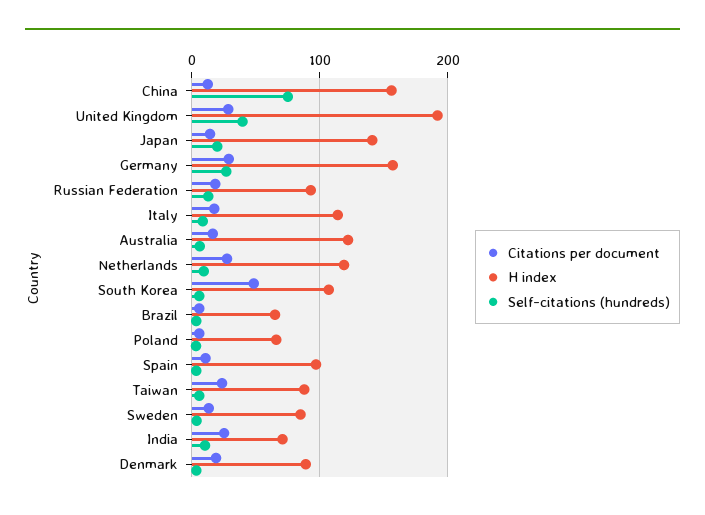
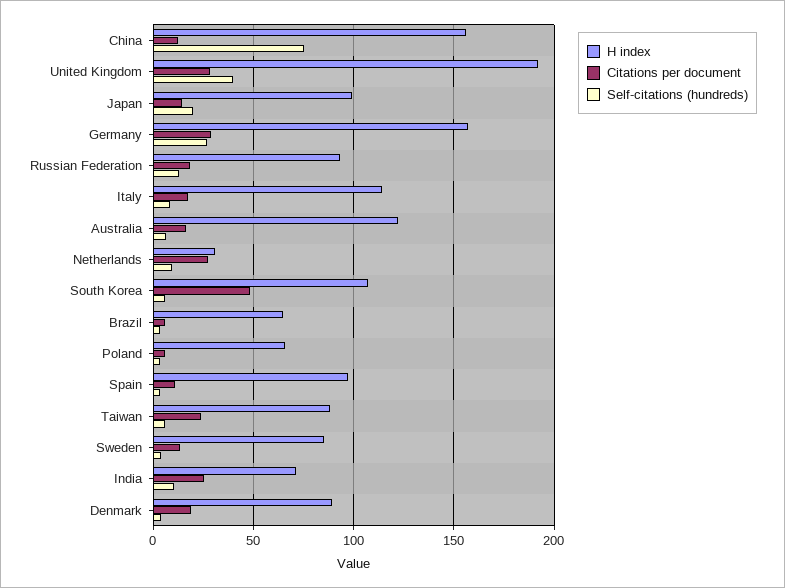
H index, Japan: 140 -> 100
H index, Netherlands: 120 -> 30

